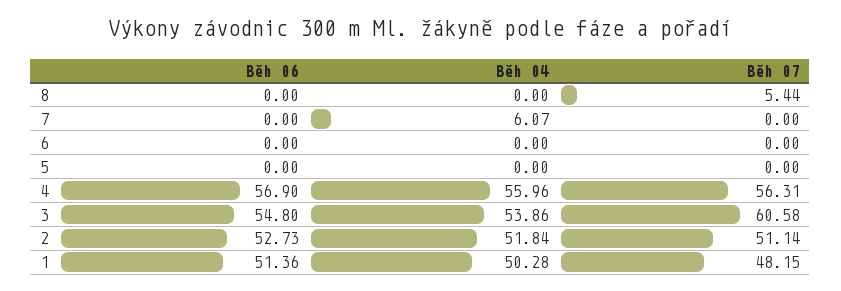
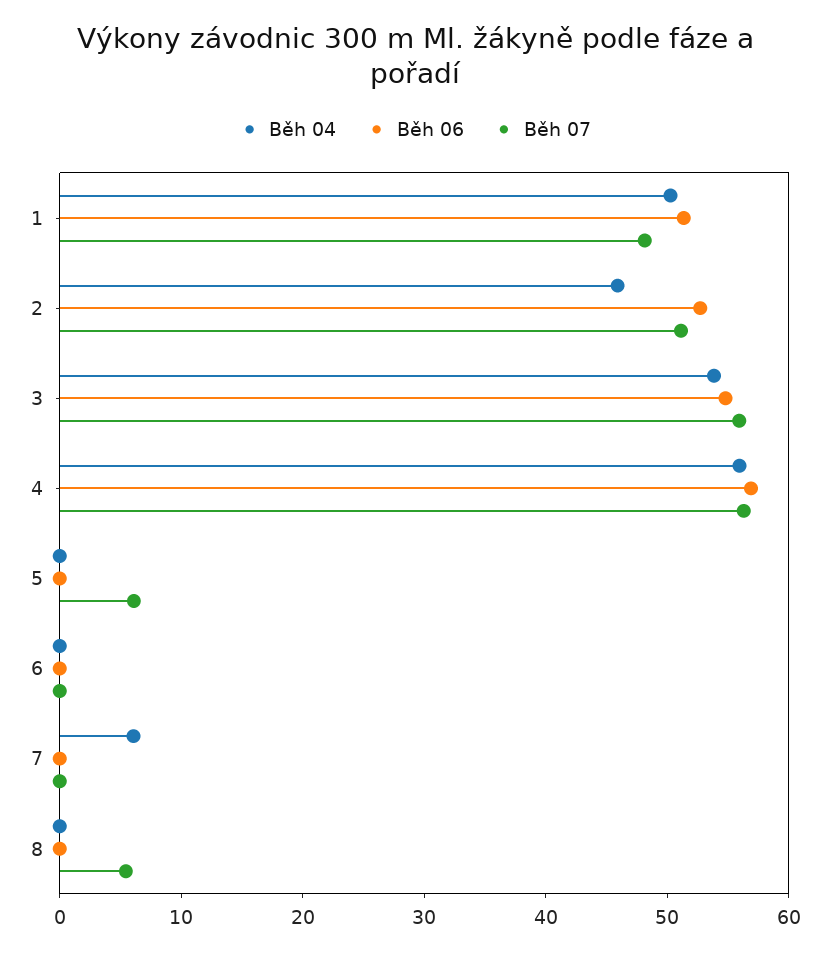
Běh 07, 5: 0 -> 6
Běh 07, 3: 60.58 -> 56
Běh 04, 2: 51.84 -> 46

